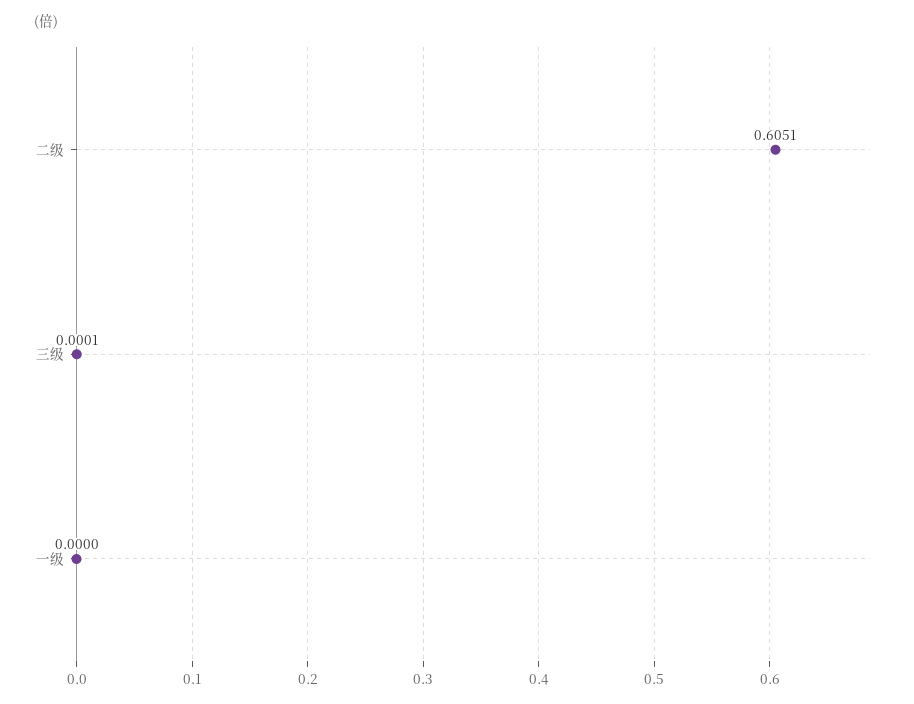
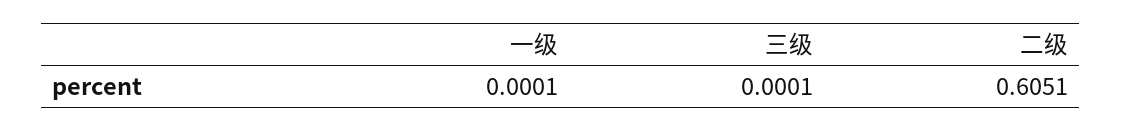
一级: 0 -> 0.0001

